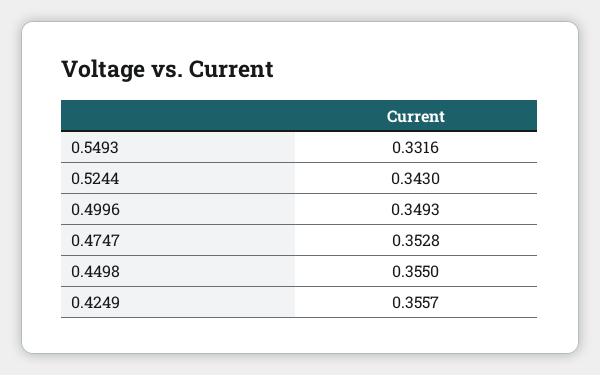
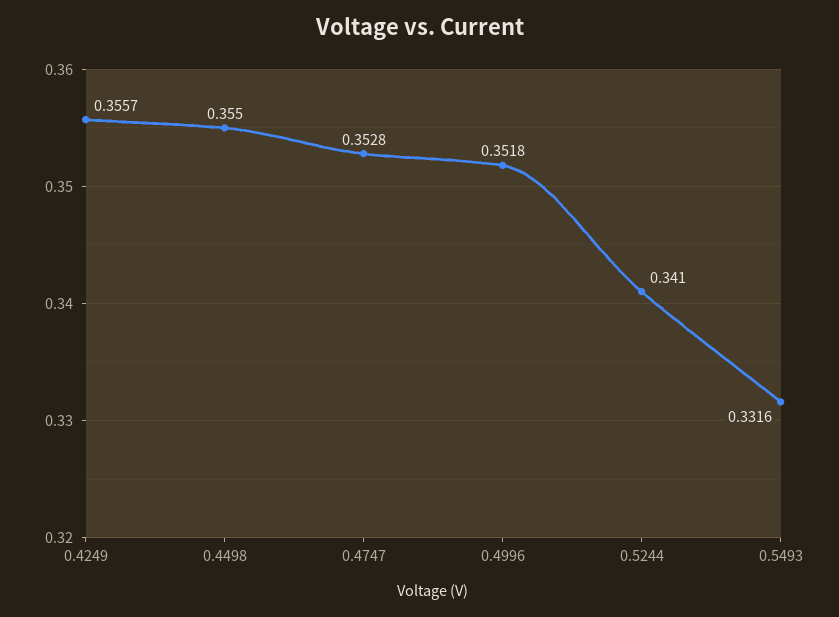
0.5244: 0.343 -> 0.341
0.4996: 0.3493 -> 0.3518

